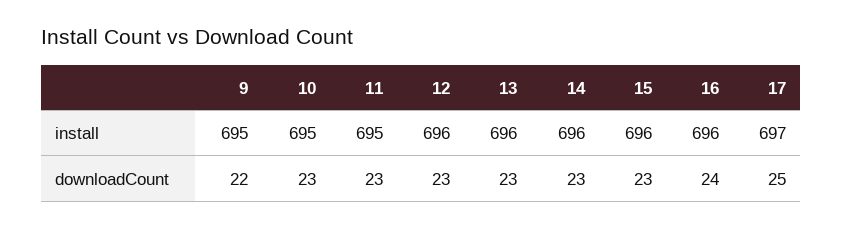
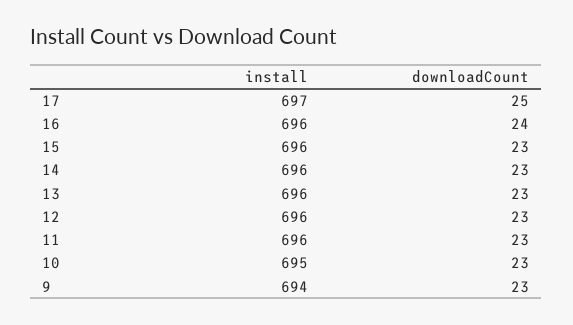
9, install: 695 -> 694
11, install: 695 -> 696
9, downloadCount: 22 -> 23

